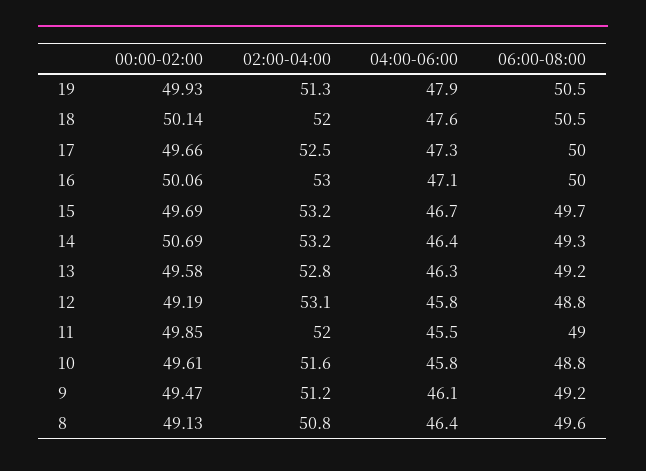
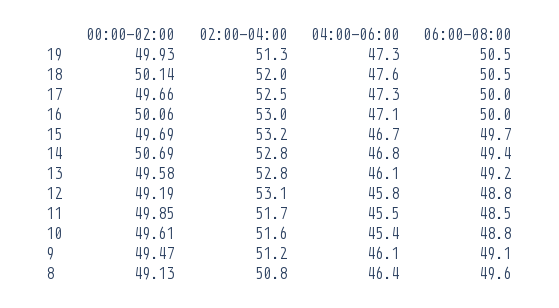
04:00-06:00, 19: 47.9 -> 47.3
02:00-04:00, 14: 53.2 -> 52.8
04:00-06:00, 14: 46.4 -> 46.8
06:00-08:00, 14: 49.3 -> 49.4
04:00-06:00, 13: 46.3 -> 46.1
02:00-04:00, 11: 52 -> 51.7
06:00-08:00, 11: 49 -> 48.5
04:00-06:00, 10: 45.8 -> 45.4
06:00-08:00, 9: 49.2 -> 49.1

